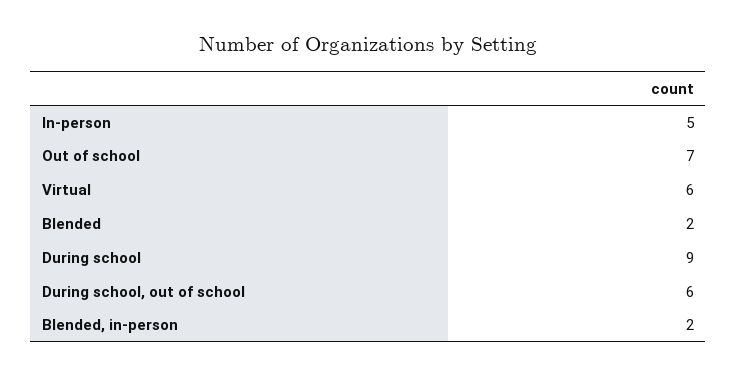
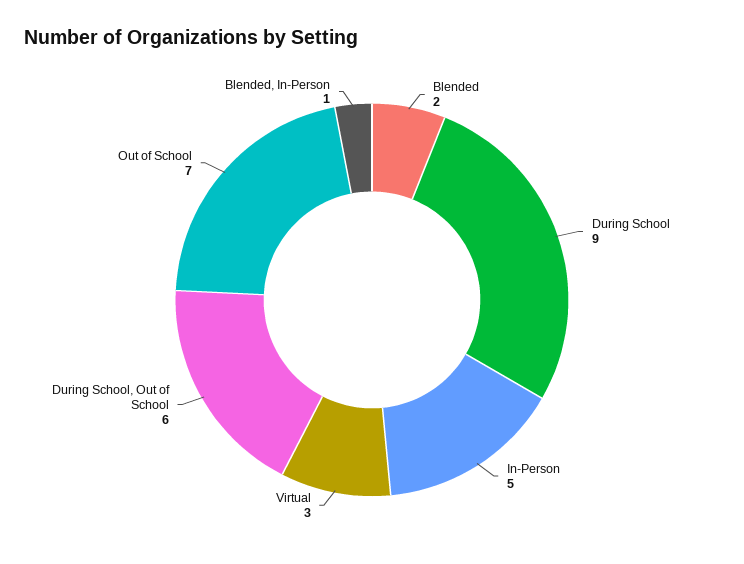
Virtual: 6 -> 3
Blended, in-person: 2 -> 1

